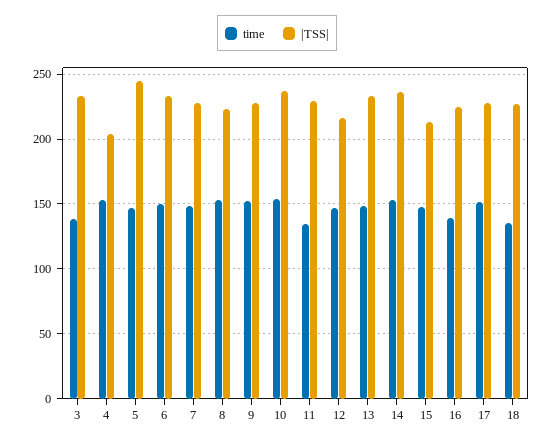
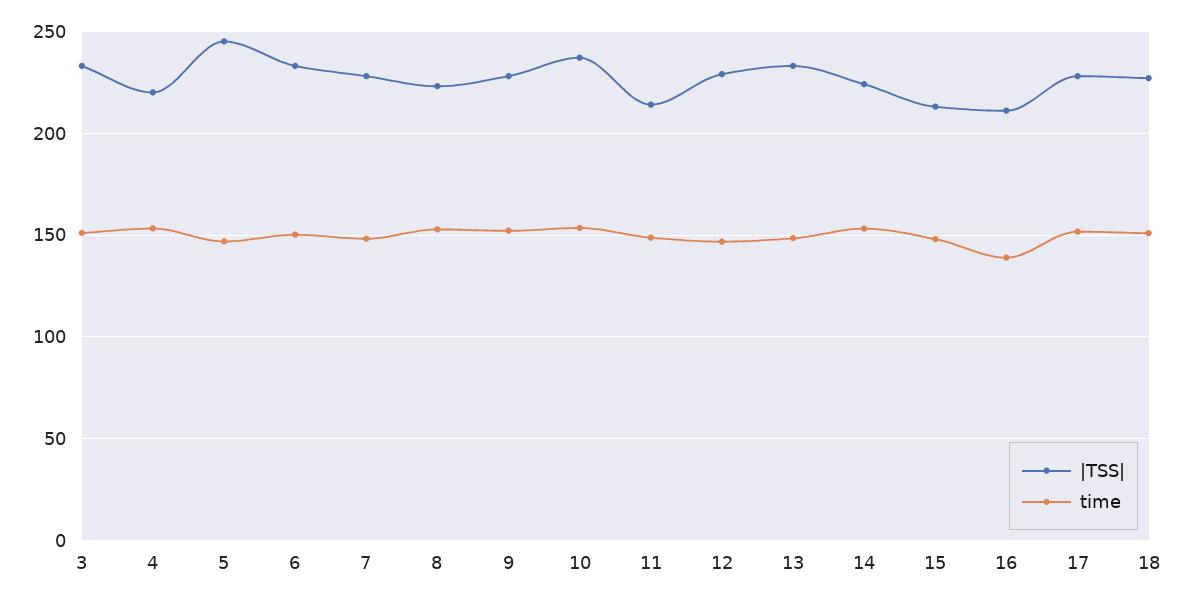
time, 3: 140 -> 150
|TSS|, 4: 205 -> 220
time, 11: 135 -> 150
|TSS|, 11: 230 -> 215
|TSS|, 12: 215 -> 230
|TSS|, 14: 235 -> 225
|TSS|, 16: 225 -> 210
time, 18: 135 -> 150

